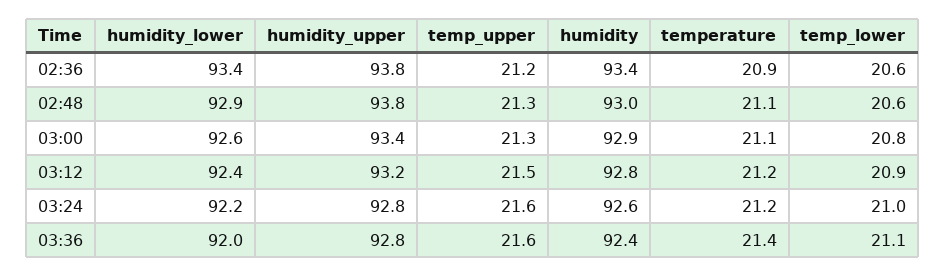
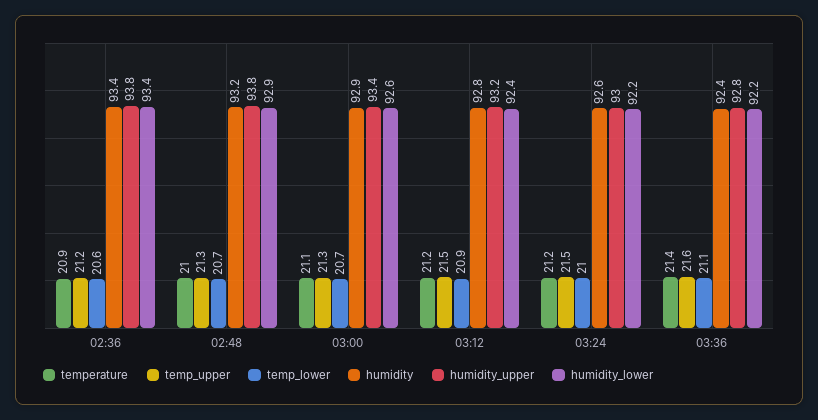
humidity, 02:48: 93 -> 93.2
temperature, 02:48: 21.1 -> 21
temp_lower, 02:48: 20.6 -> 20.7
temp_lower, 03:00: 20.8 -> 20.7
humidity_upper, 03:24: 92.8 -> 93
temp_upper, 03:24: 21.6 -> 21.5
humidity_lower, 03:36: 92 -> 92.2

